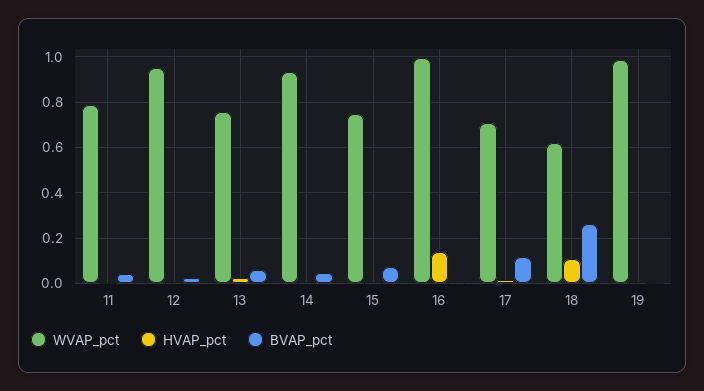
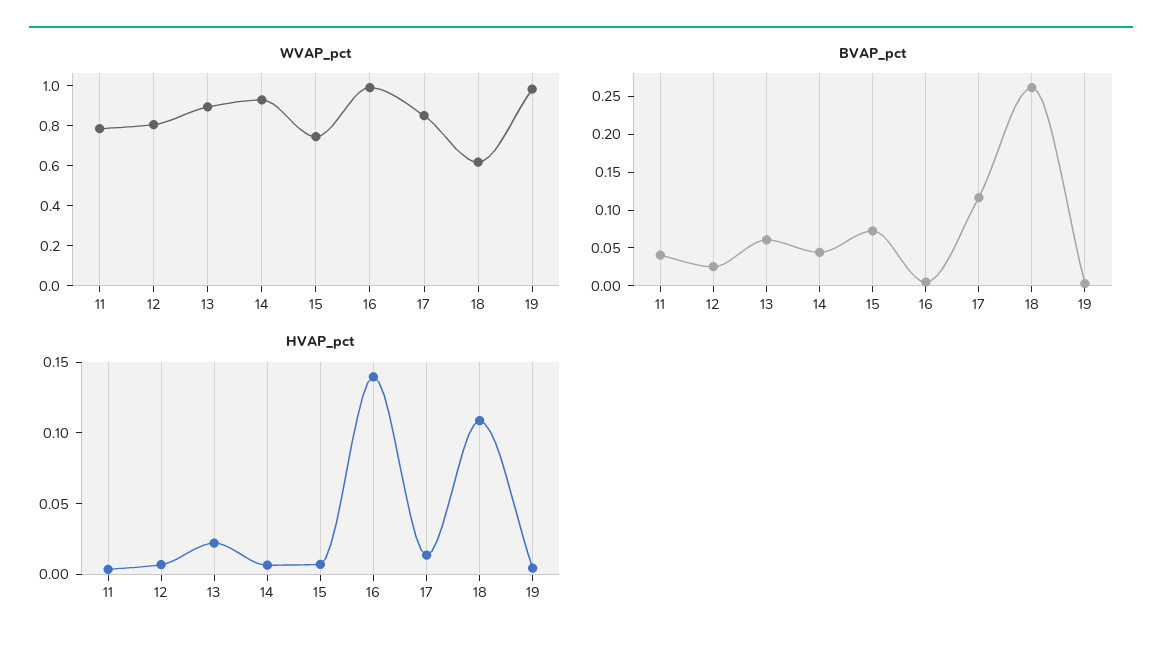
WVAP_pct, 12: 0.95 -> 0.8
WVAP_pct, 13: 0.75 -> 0.9
WVAP_pct, 17: 0.7 -> 0.85

